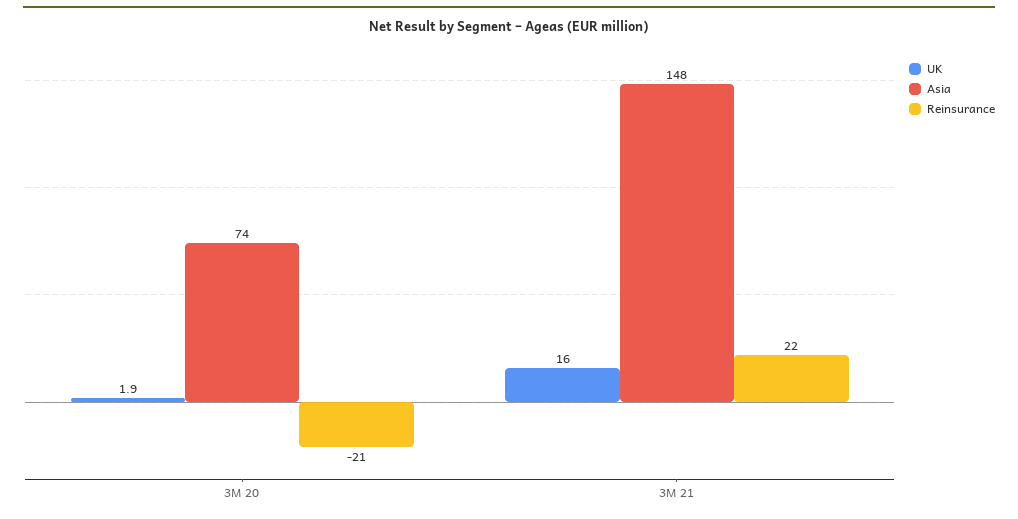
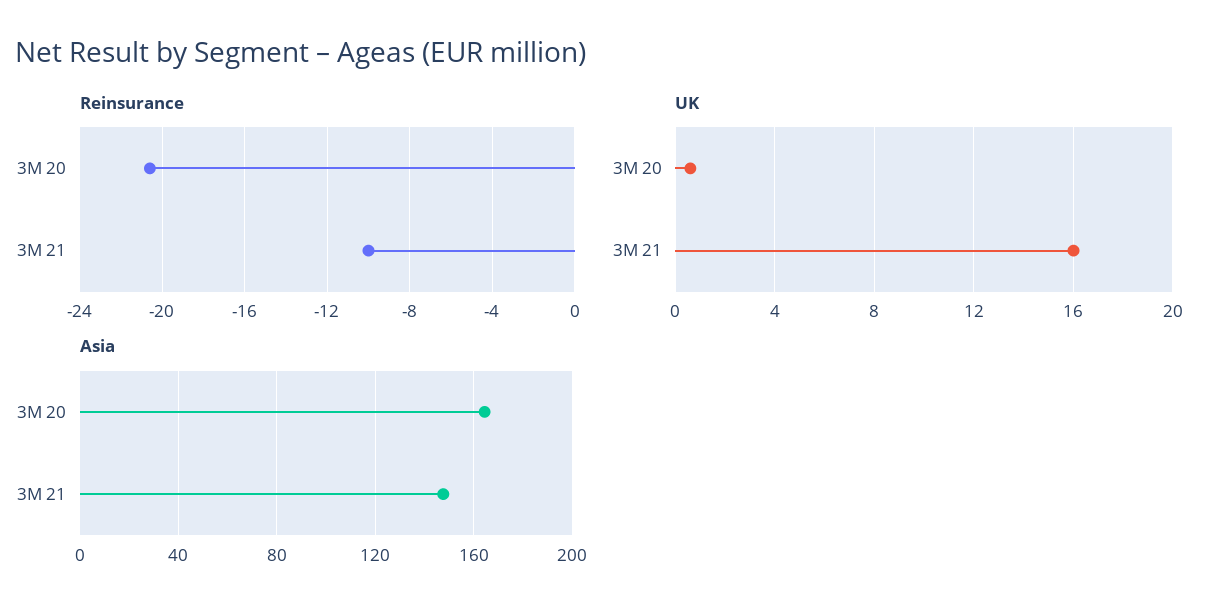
UK, 3M 20: 1.9 -> 0.5
Asia, 3M 20: 74 -> 165
Reinsurance, 3M 21: 22 -> -10

